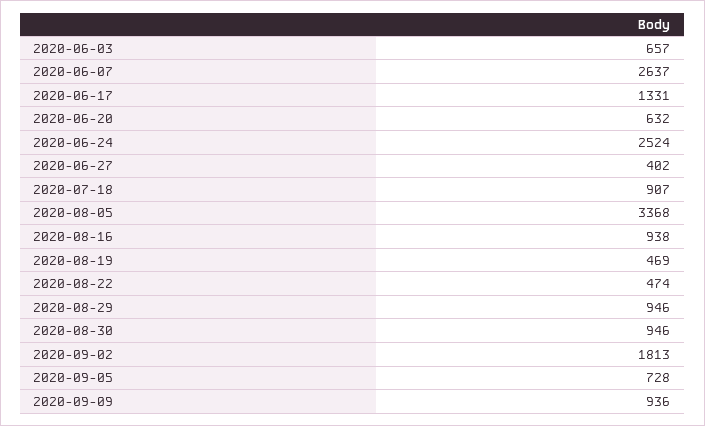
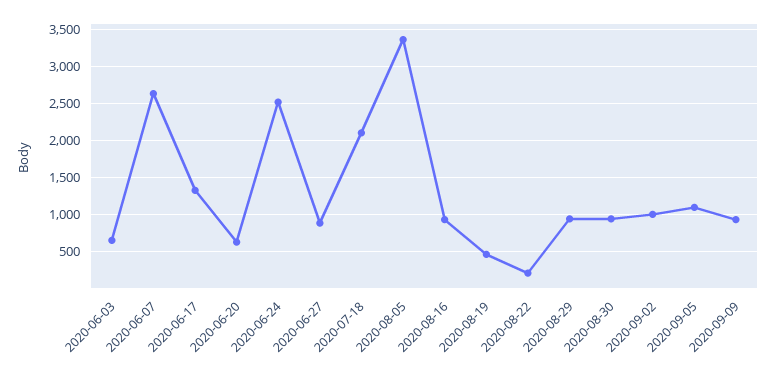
2020-06-27: 402 -> 900
2020-07-18: 907 -> 2100
2020-08-22: 474 -> 200
2020-09-02: 1813 -> 1000
2020-09-05: 728 -> 1100

